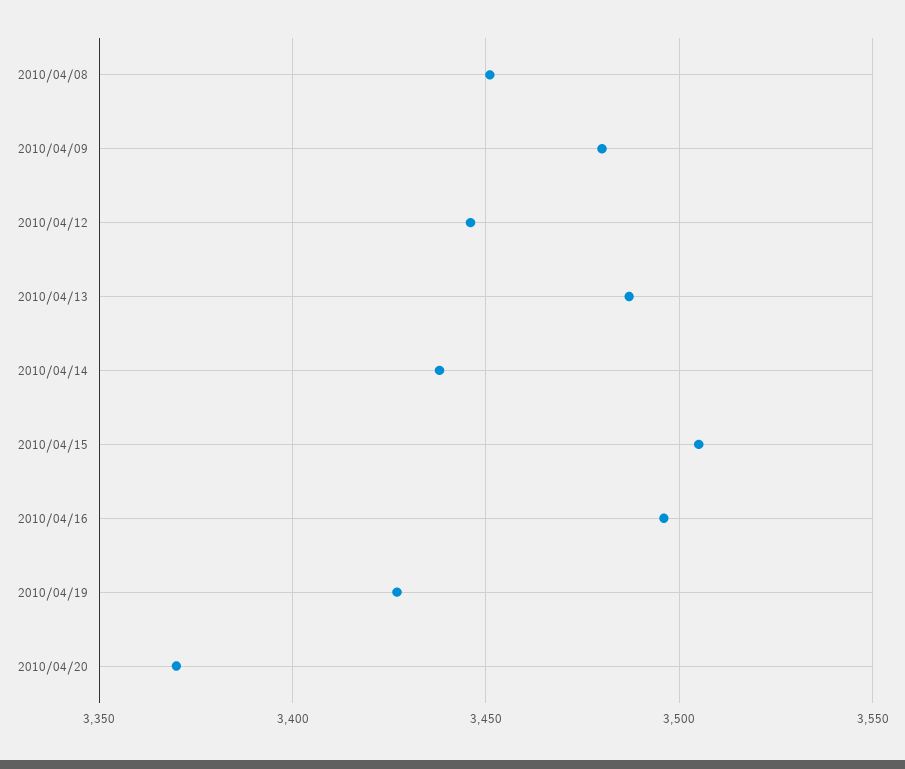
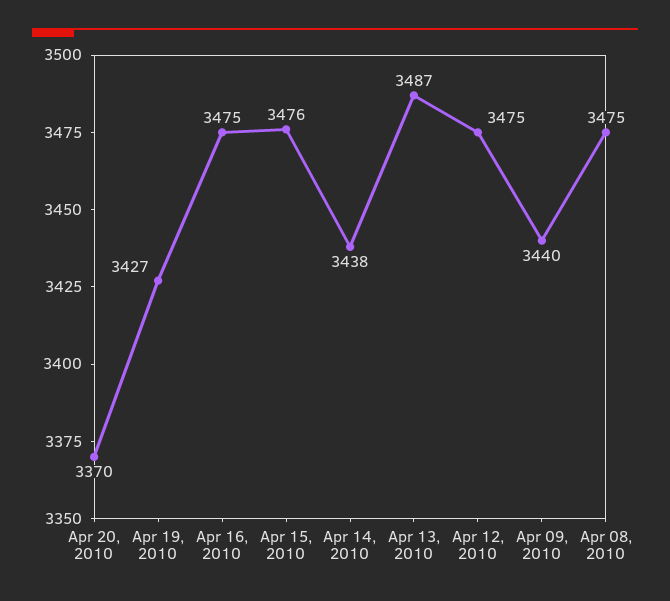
2010/04/08: 3450 -> 3475
2010/04/09: 3480 -> 3440
2010/04/12: 3445 -> 3475
2010/04/15: 3505 -> 3476
2010/04/16: 3495 -> 3475

